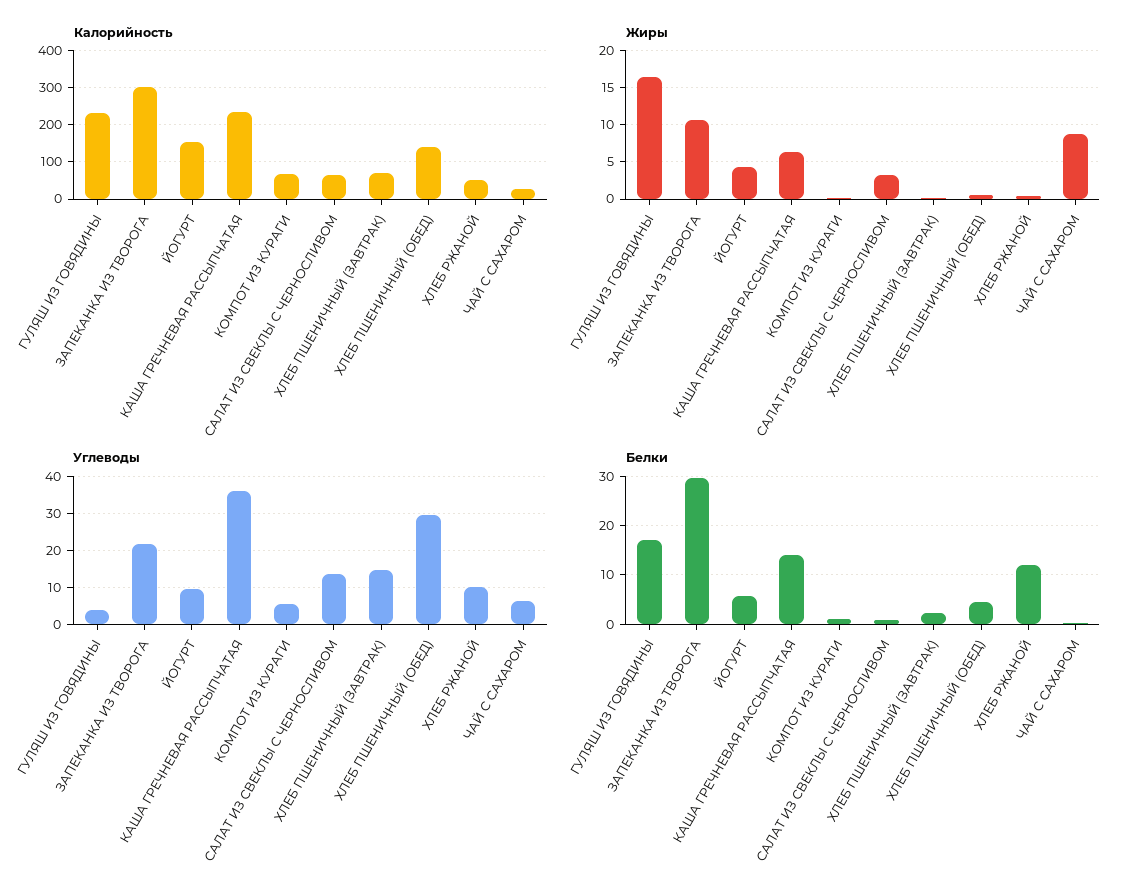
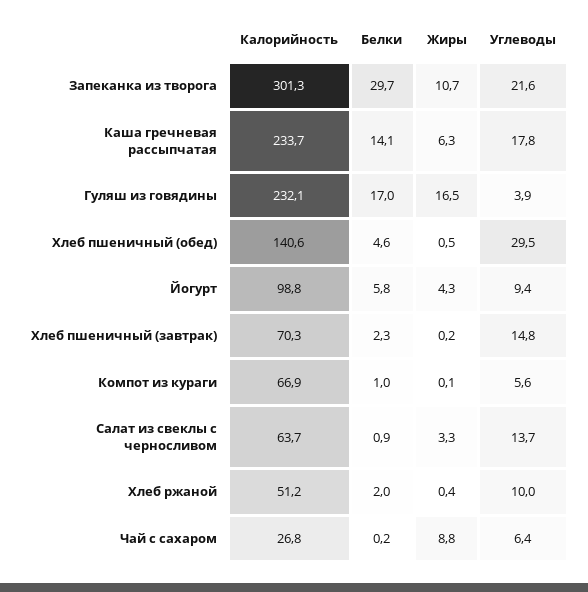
Калорийность, ЙОГУРТ: 160 -> 98.8
Углеводы, КАША ГРЕЧНЕВАЯ РАССЫПЧАТАЯ: 36 -> 17.8
Белки, ХЛЕБ РЖАНОЙ: 12 -> 2

